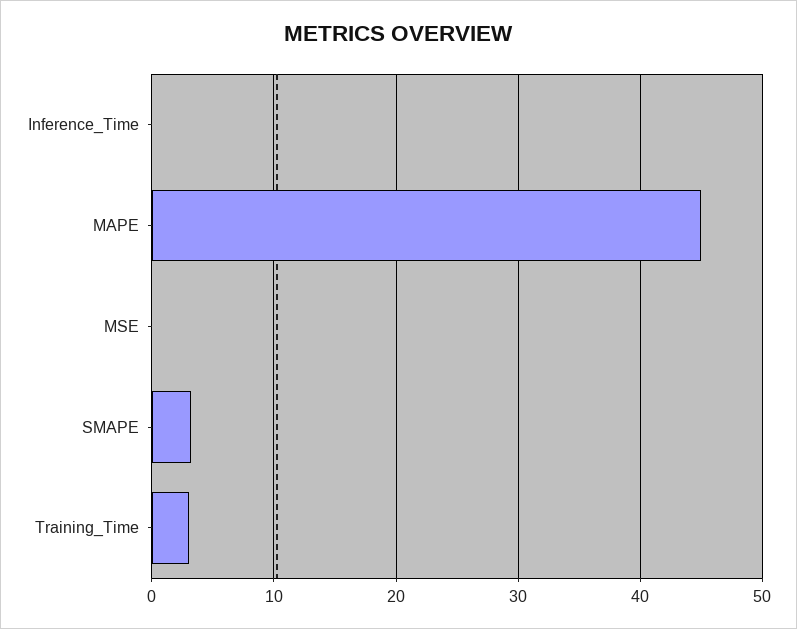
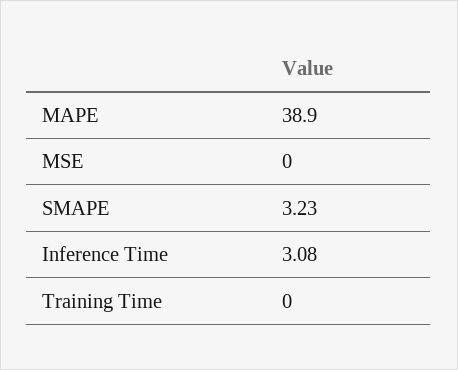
Inference_Time: 0 -> 3.08
MAPE: 45 -> 38.9
Training_Time: 3 -> 0

